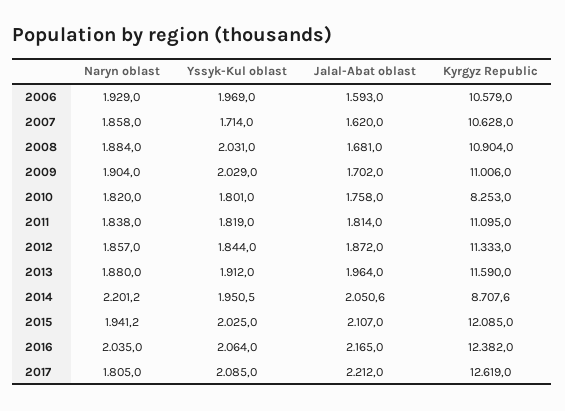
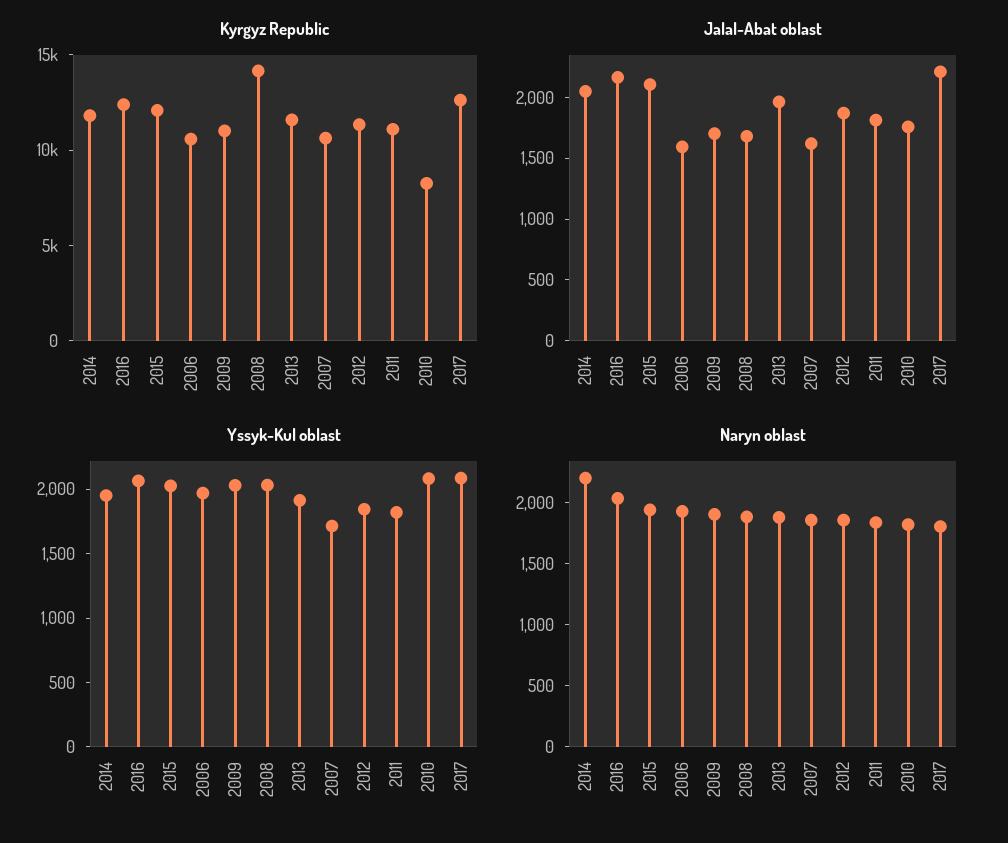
Kyrgyz Republic, 2008: 10904 -> 14000
Yssyk-Kul oblast, 2010: 1801 -> 2100
Kyrgyz Republic, 2014: 8707.6 -> 12000

